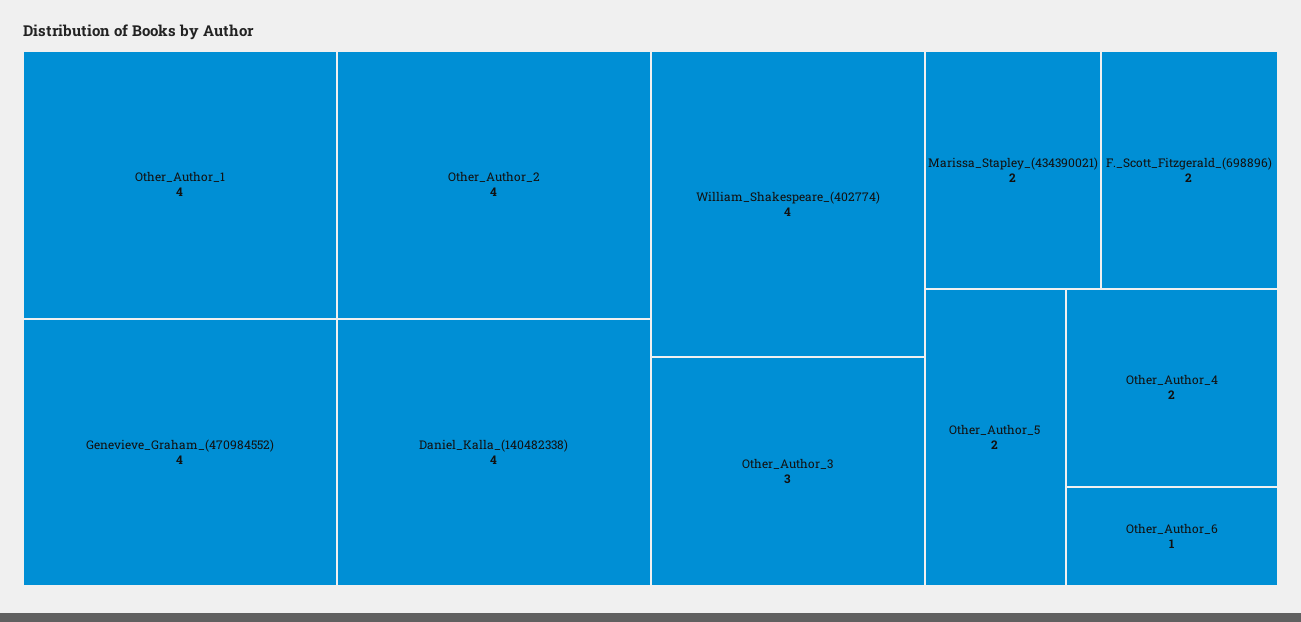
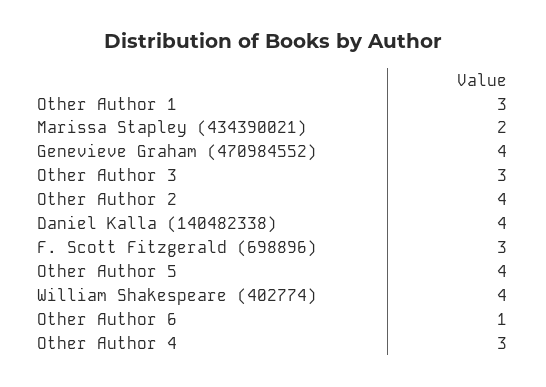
Other_Author_1: 4 -> 3
F._Scott_Fitzgerald_(698896): 2 -> 3
Other_Author_5: 2 -> 4
Other_Author_4: 2 -> 3

